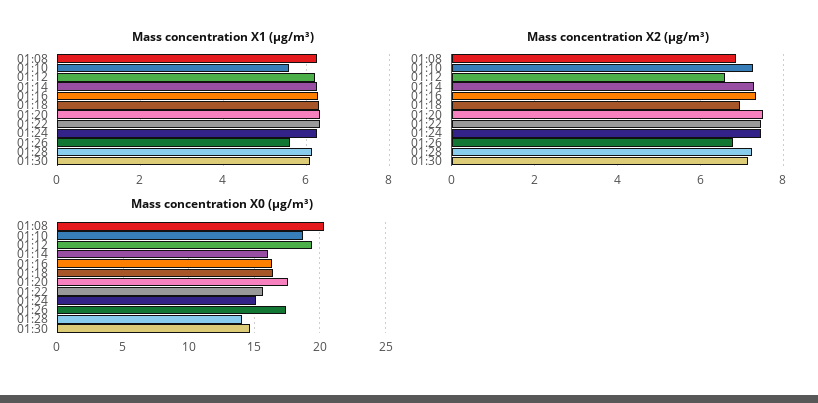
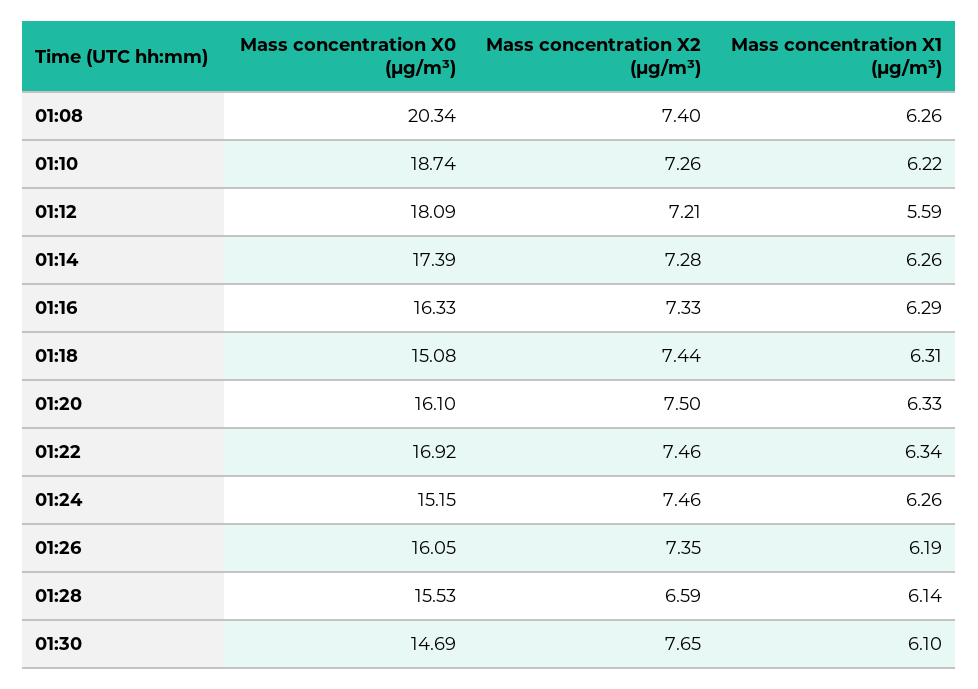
Mass concentration X1 (μg/m³), 01:10: 5.6 -> 6.22
Mass concentration X1 (μg/m³), 01:12: 6.2 -> 5.59
Mass concentration X1 (μg/m³), 01:26: 5.6 -> 6.19
Mass concentration X2 (μg/m³), 01:08: 6.8 -> 7.4
Mass concentration X2 (μg/m³), 01:12: 6.6 -> 7.21
Mass concentration X2 (μg/m³), 01:18: 7 -> 7.44
Mass concentration X2 (μg/m³), 01:26: 6.8 -> 7.35
Mass concentration X2 (μg/m³), 01:28: 7.2 -> 6.59
Mass concentration X2 (μg/m³), 01:30: 7.2 -> 7.65
Mass concentration X0 (μg/m³), 01:12: 19.5 -> 18.09
Mass concentration X0 (μg/m³), 01:14: 16 -> 17.39
Mass concentration X0 (μg/m³), 01:18: 16.5 -> 15.08
Mass concentration X0 (μg/m³), 01:20: 17.5 -> 16.1
Mass concentration X0 (μg/m³), 01:22: 15.5 -> 16.92
Mass concentration X0 (μg/m³), 01:26: 17.5 -> 16.05
Mass concentration X0 (μg/m³), 01:28: 14 -> 15.53

